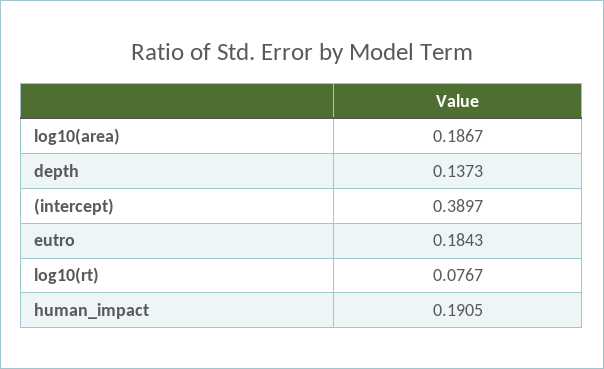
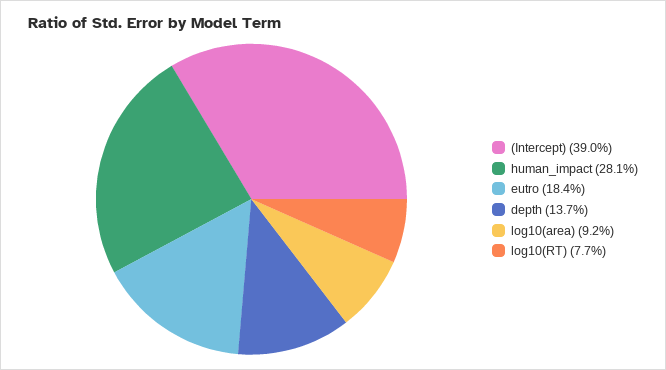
log10(area): 0.1867 -> 0.092
human_impact: 0.1905 -> 0.281

